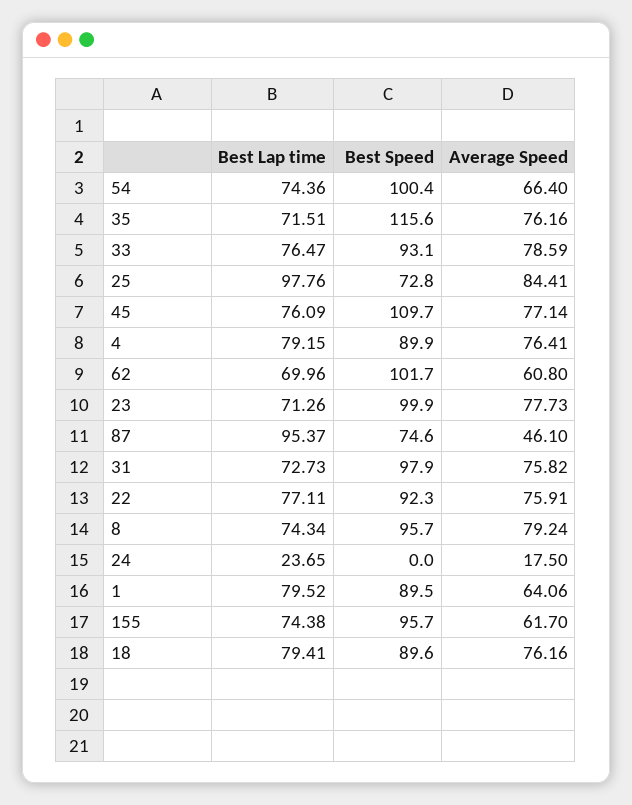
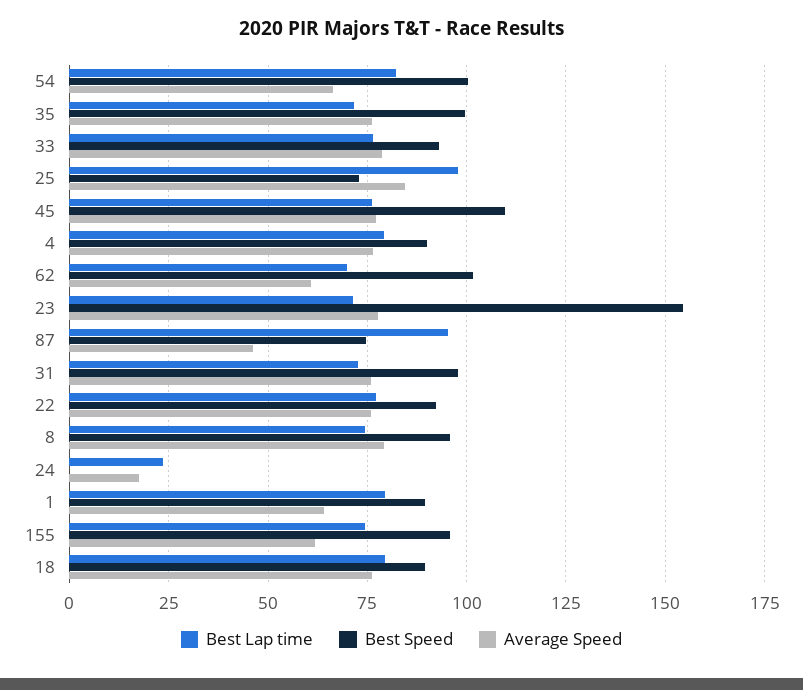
Best Lap time, 54: 74.36 -> 82.5
Best Speed, 35: 115.6 -> 100
Best Speed, 23: 99.9 -> 155

